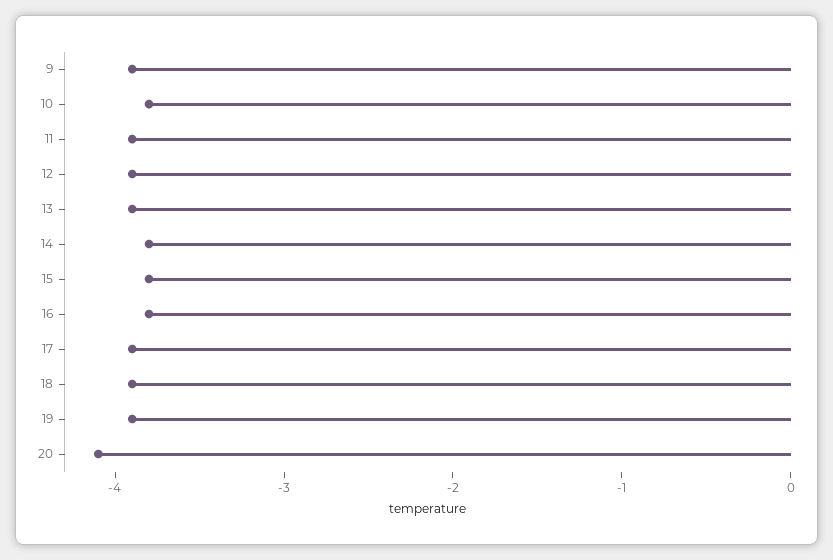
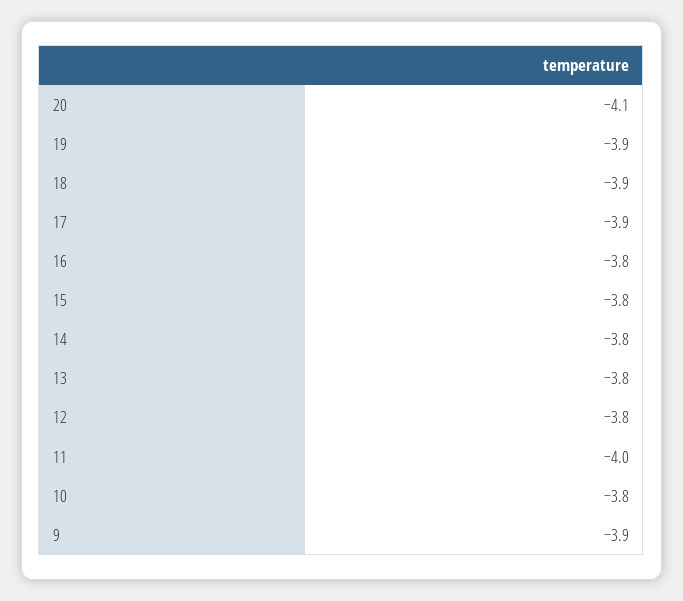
11: -3.9 -> -4
12: -3.9 -> -3.8
13: -3.9 -> -3.8

